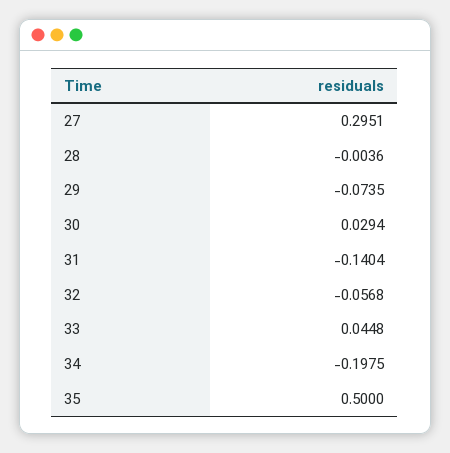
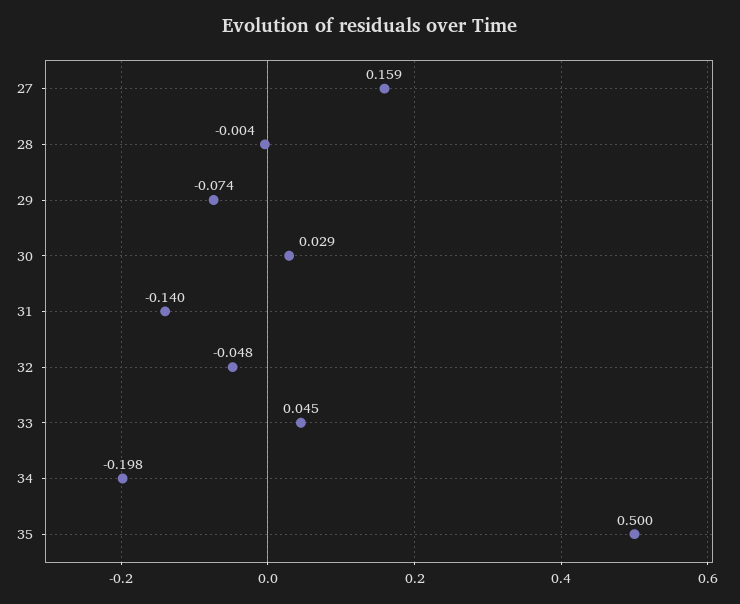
27: 0.2951 -> 0.159
32: -0.0568 -> -0.048

